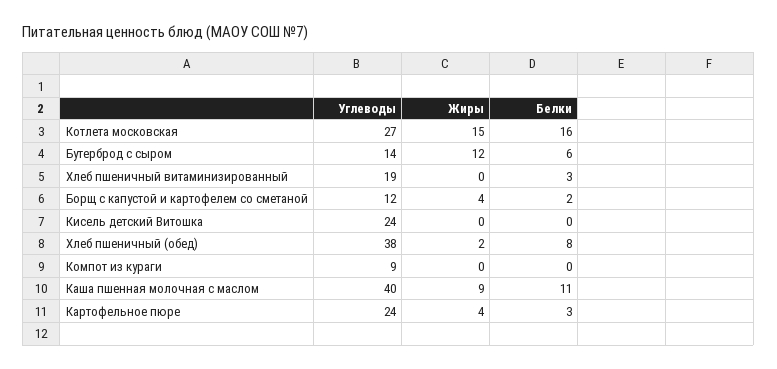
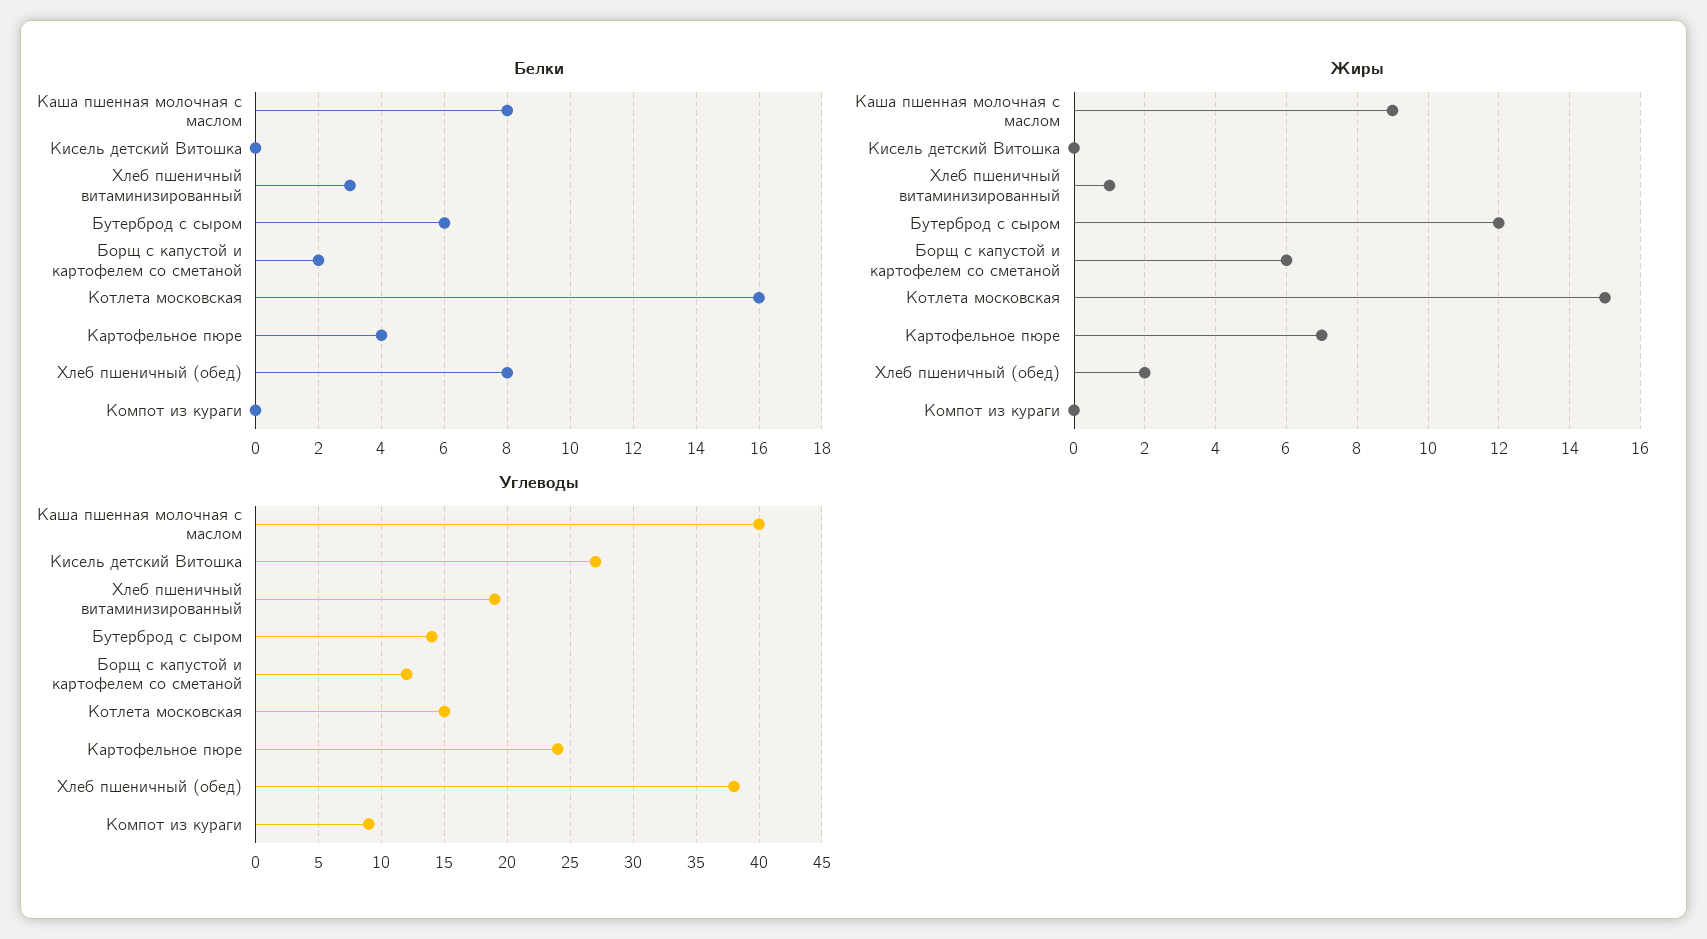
Углеводы, Котлета московская: 27 -> 15
Жиры, Хлеб пшеничный витаминизированный: 0 -> 1
Жиры, Борщ с капустой и картофелем со сметаной: 4 -> 6
Углеводы, Кисель детский Витошка: 24 -> 27
Белки, Каша пшенная молочная с маслом: 11 -> 8
Жиры, Картофельное пюре: 4 -> 7
Белки, Картофельное пюре: 3 -> 4

